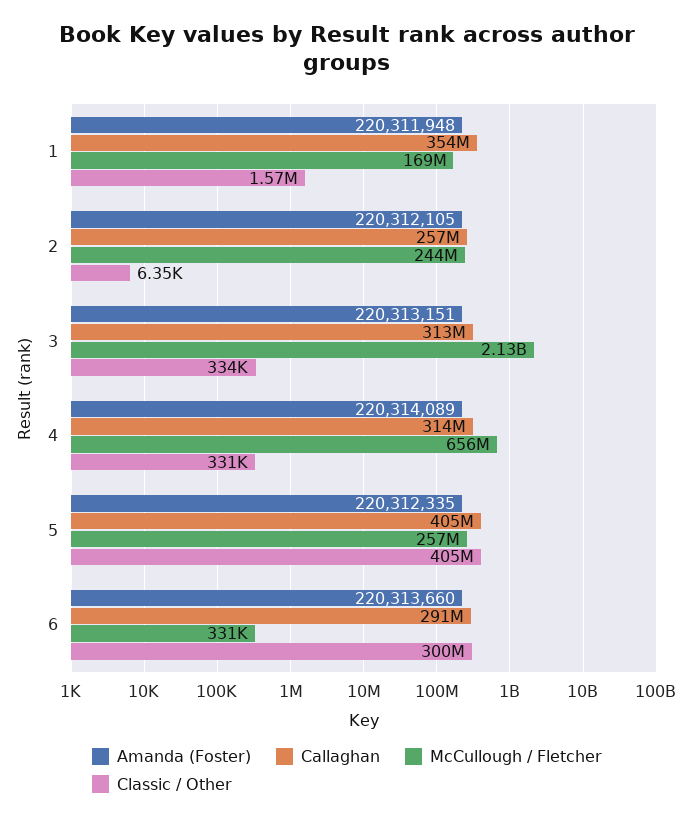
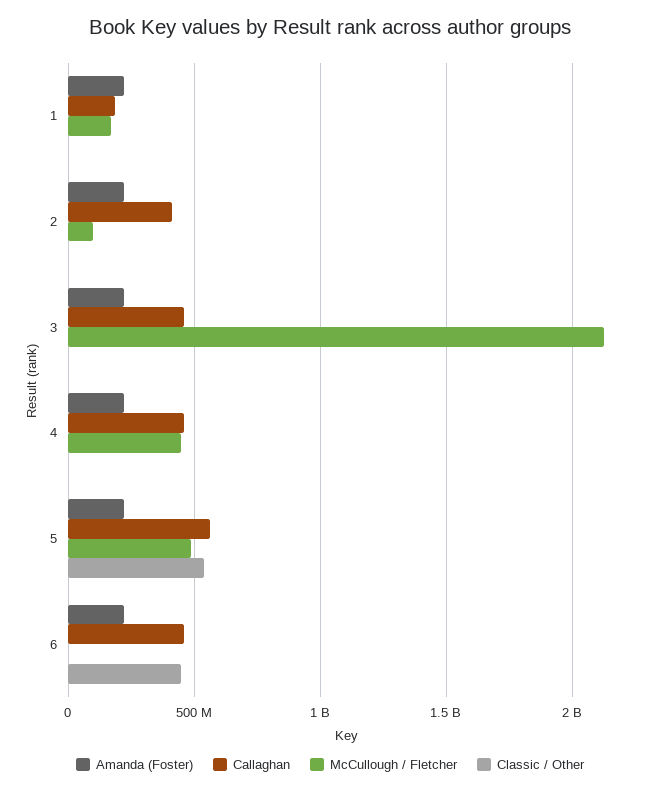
Callaghan, 1: 354000000 -> 200000000
Callaghan, 2: 257000000 -> 400000000
McCullough / Fletcher, 2: 244000000 -> 100000000
Callaghan, 3: 313000000 -> 450000000
Callaghan, 4: 314000000 -> 450000000
McCullough / Fletcher, 4: 656000000 -> 450000000
Callaghan, 5: 405000000 -> 550000000
McCullough / Fletcher, 5: 257000000 -> 500000000
Classic / Other, 5: 405000000 -> 550000000
Callaghan, 6: 291000000 -> 450000000
Classic / Other, 6: 300000000 -> 450000000

